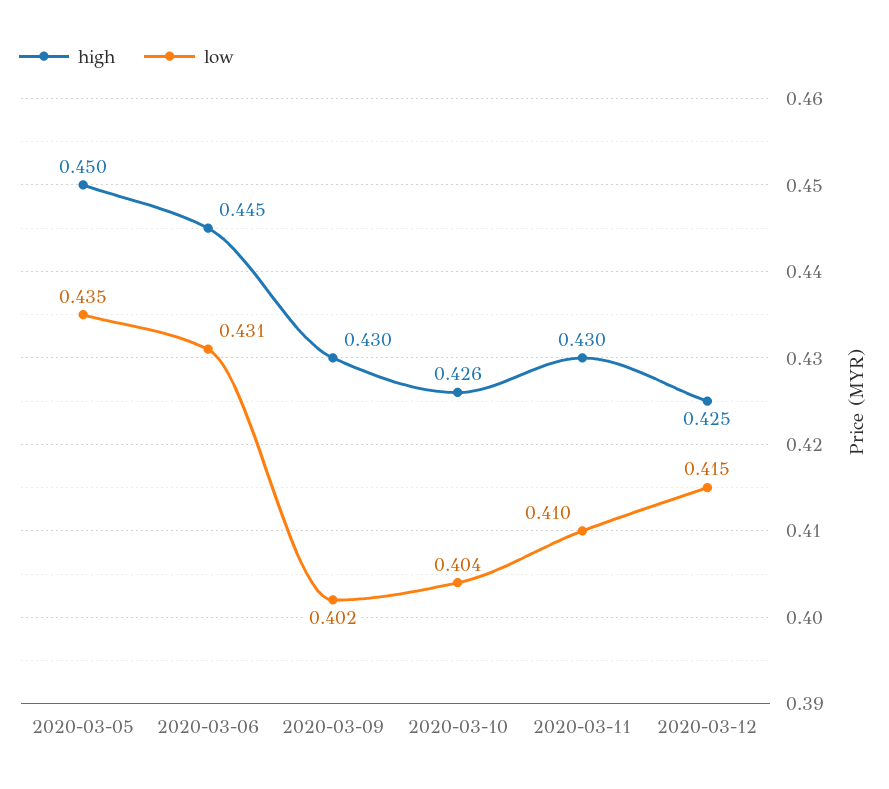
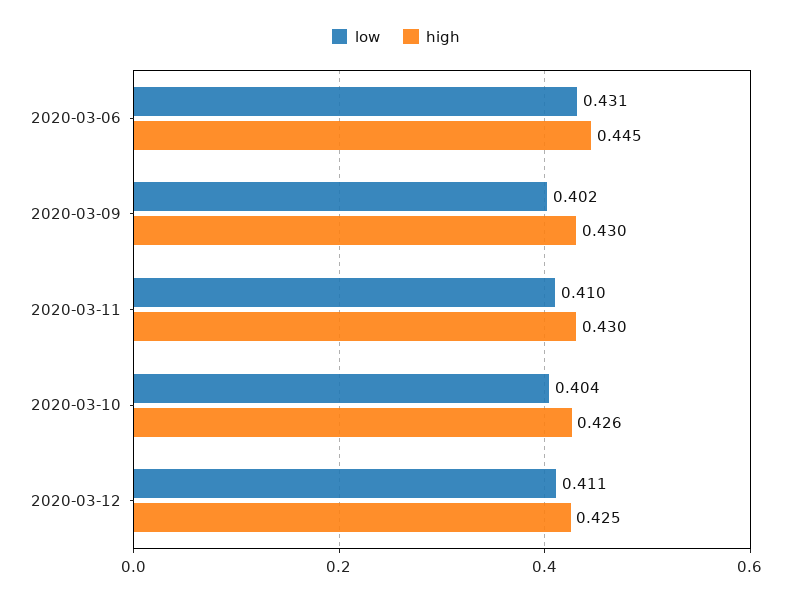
high, 2020-03-05: 0.45 -> none
low, 2020-03-05: 0.435 -> none
low, 2020-03-12: 0.415 -> 0.411

